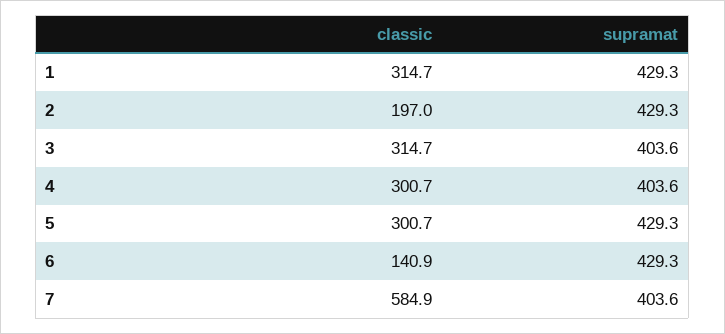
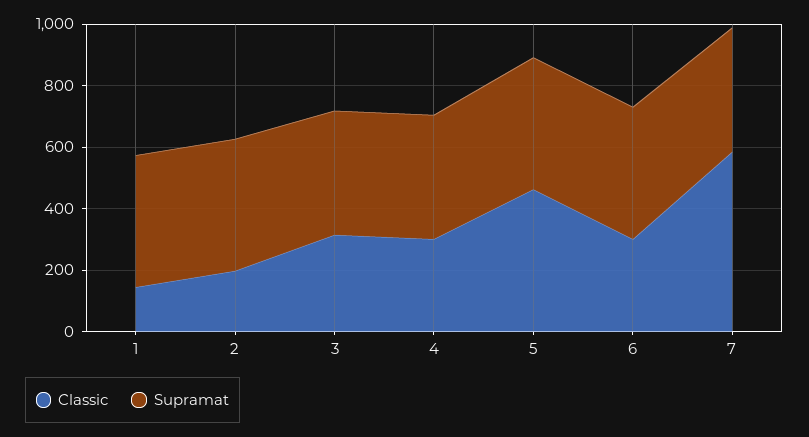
classic, 1: 314.7 -> 150
classic, 5: 300.7 -> 450
classic, 6: 140.9 -> 300

